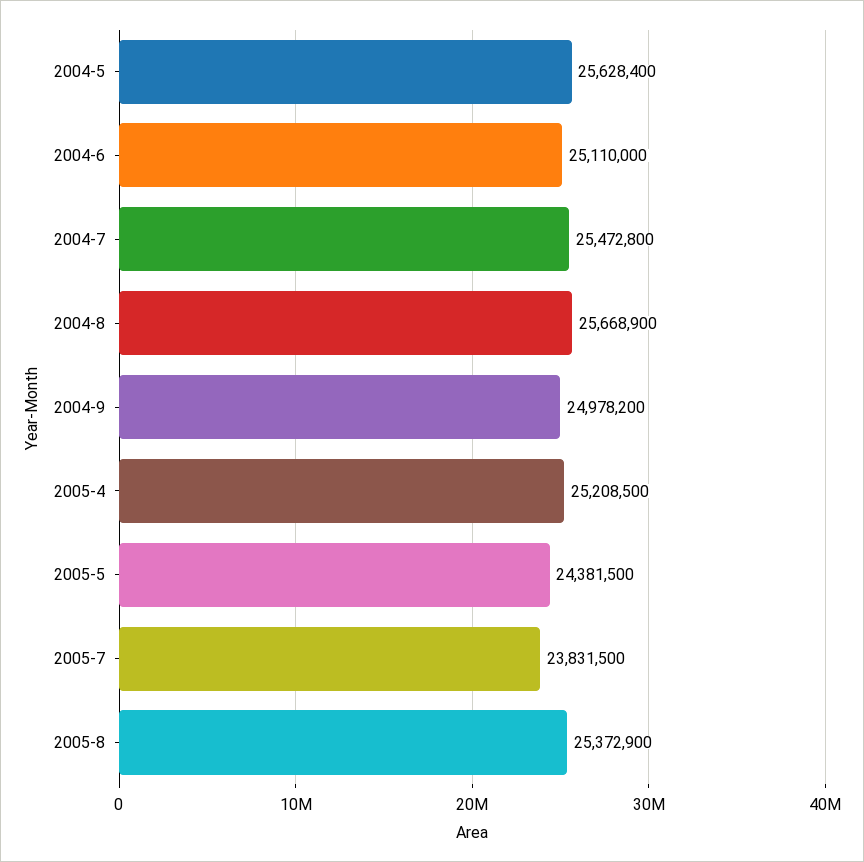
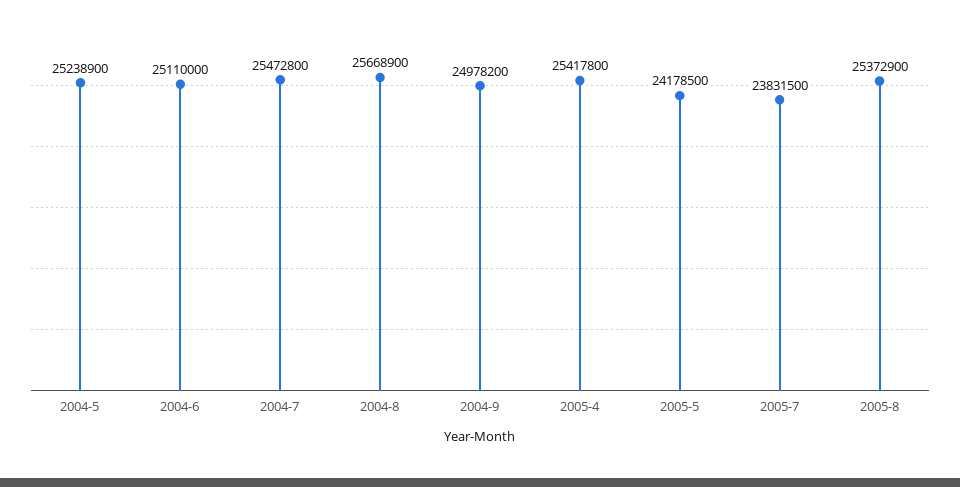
2004-5: 25628400 -> 25238900
2005-4: 25208500 -> 25417800
2005-5: 24381500 -> 24178500

